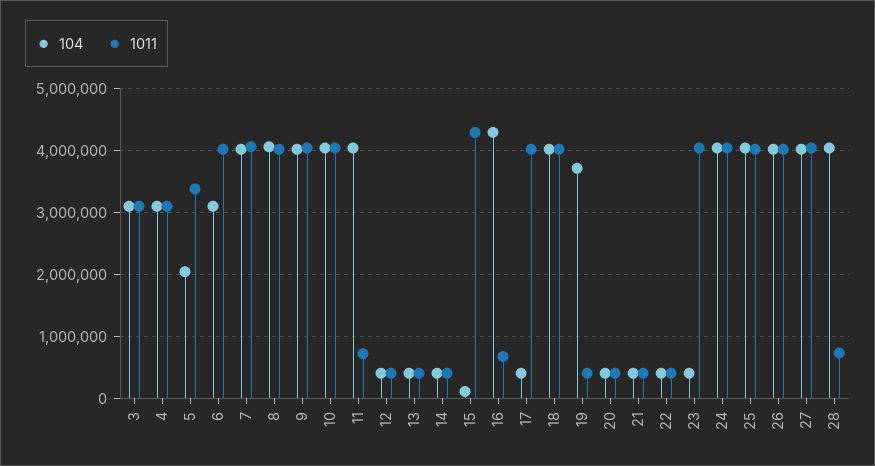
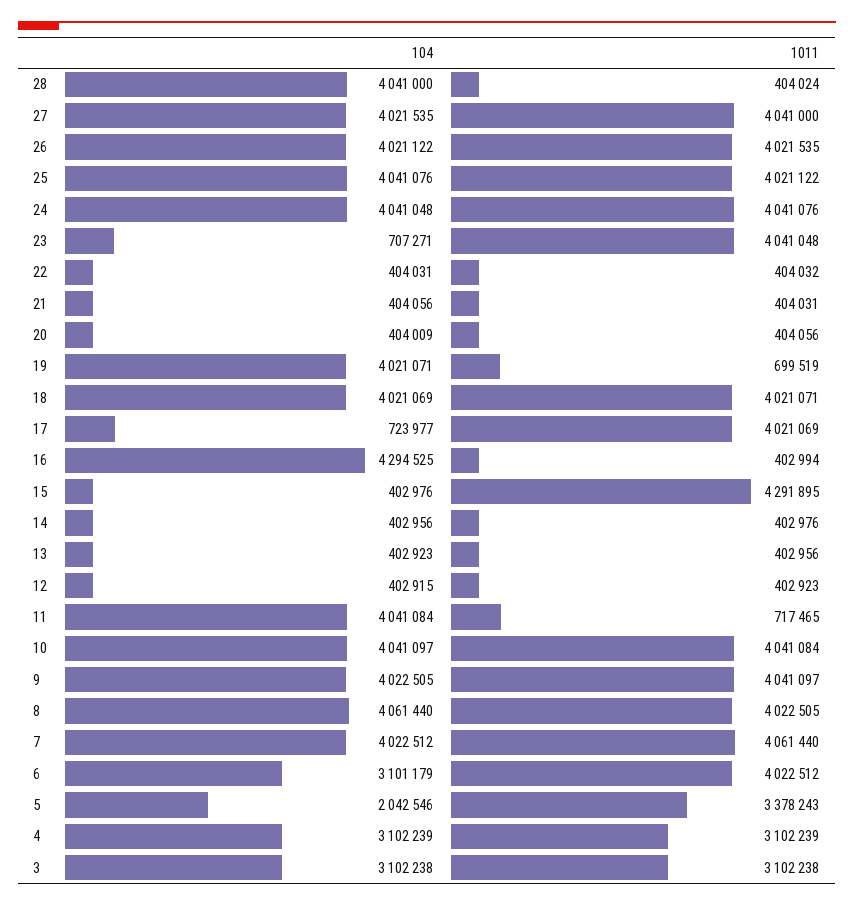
104, 15: 100000 -> 402976
1011, 16: 700000 -> 402994
104, 17: 400000 -> 723977
104, 19: 3700000 -> 4021071
1011, 19: 400000 -> 699519
104, 23: 400000 -> 707271
1011, 28: 700000 -> 404024

